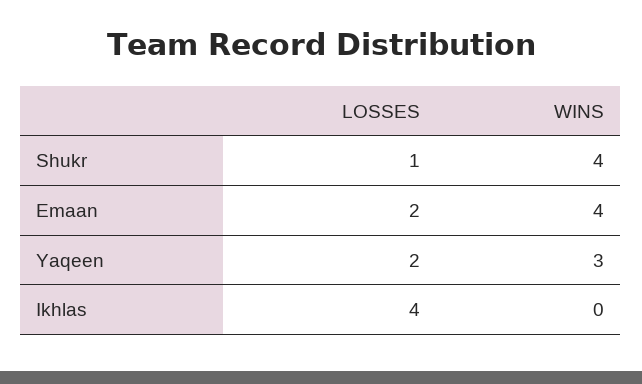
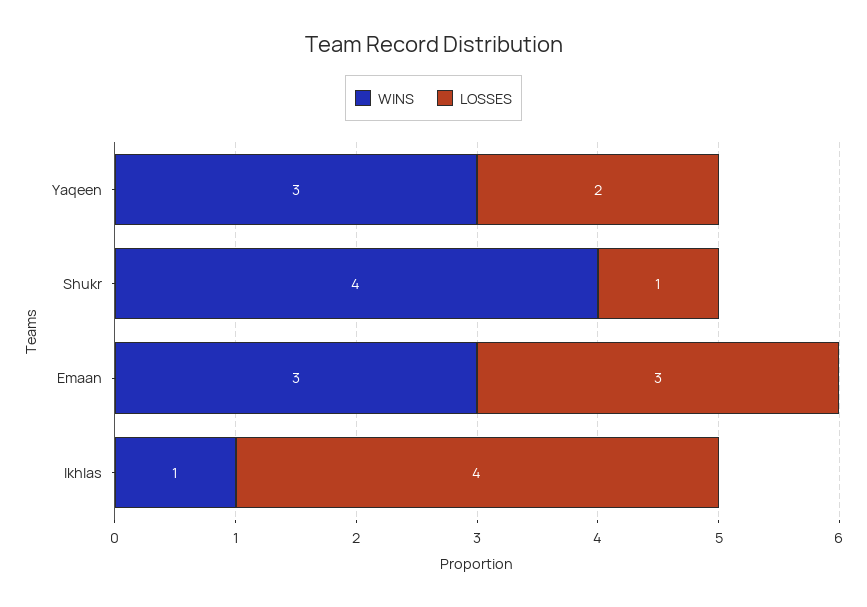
LOSSES, Emaan: 2 -> 3
WINS, Emaan: 4 -> 3
WINS, Ikhlas: 0 -> 1

